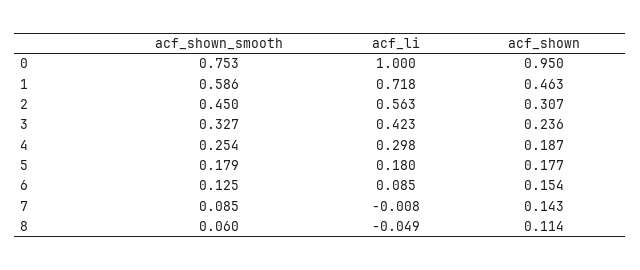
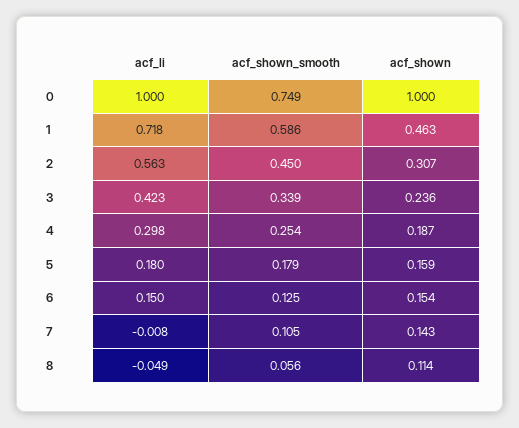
acf_shown_smooth, 0: 0.753 -> 0.749
acf_shown, 0: 0.95 -> 1
acf_shown_smooth, 3: 0.327 -> 0.339
acf_shown, 5: 0.177 -> 0.159
acf_li, 6: 0.085 -> 0.15
acf_shown_smooth, 7: 0.085 -> 0.105
acf_shown_smooth, 8: 0.06 -> 0.056

